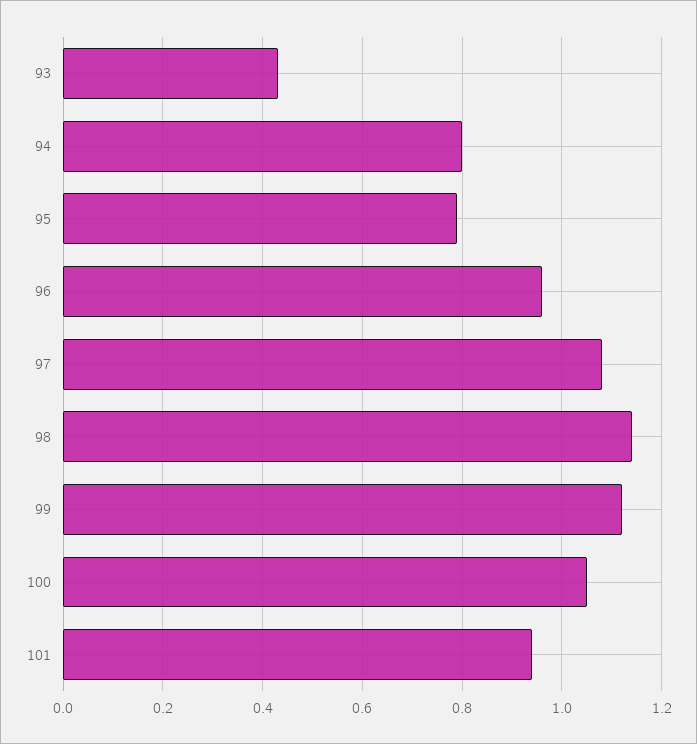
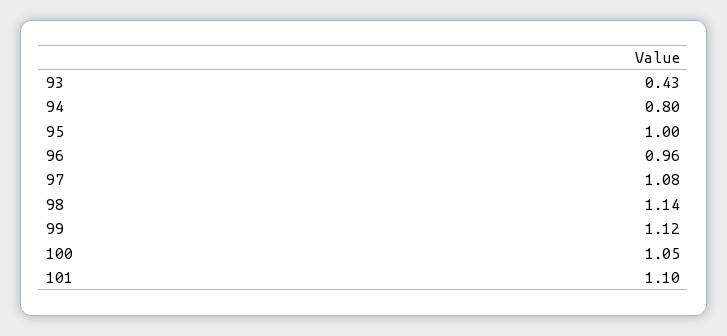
95: 0.8 -> 1
101: 0.95 -> 1.1

